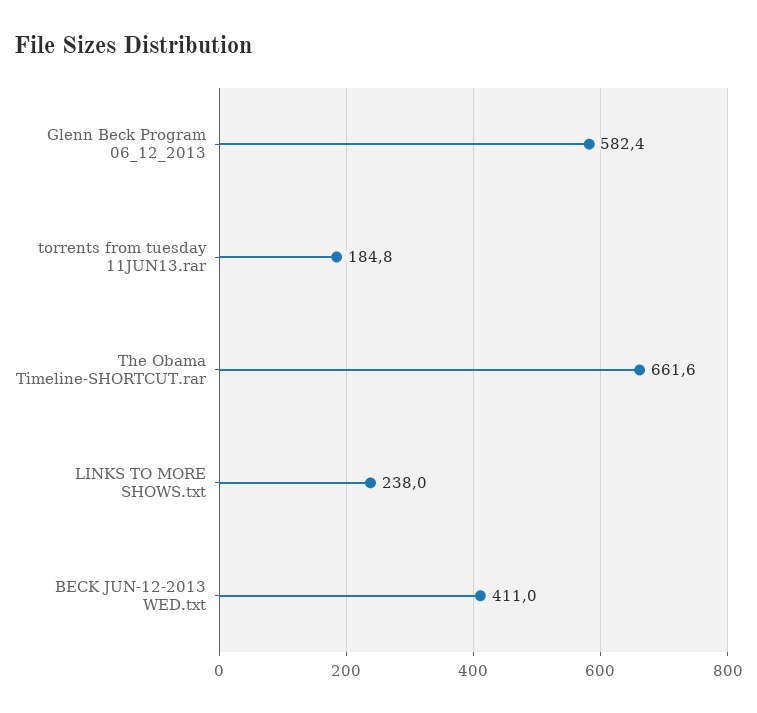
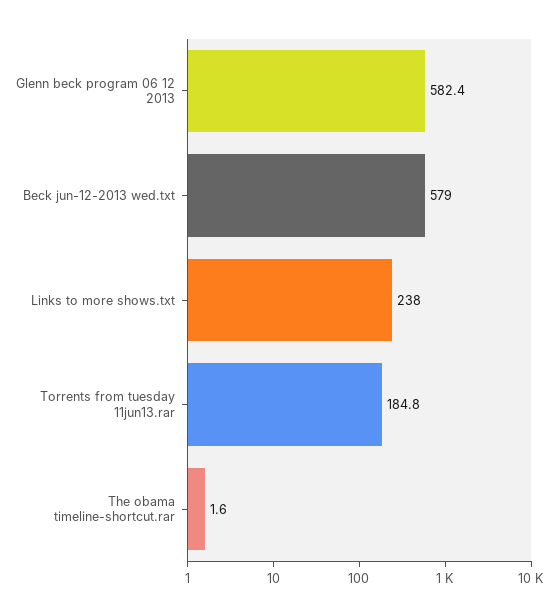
The Obama Timeline-SHORTCUT.rar: 661.6 -> 1.6
BECK JUN-12-2013 WED.txt: 411 -> 579

